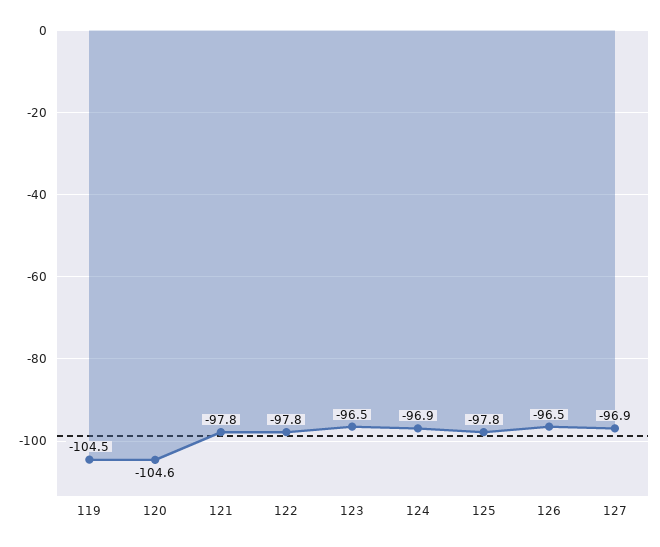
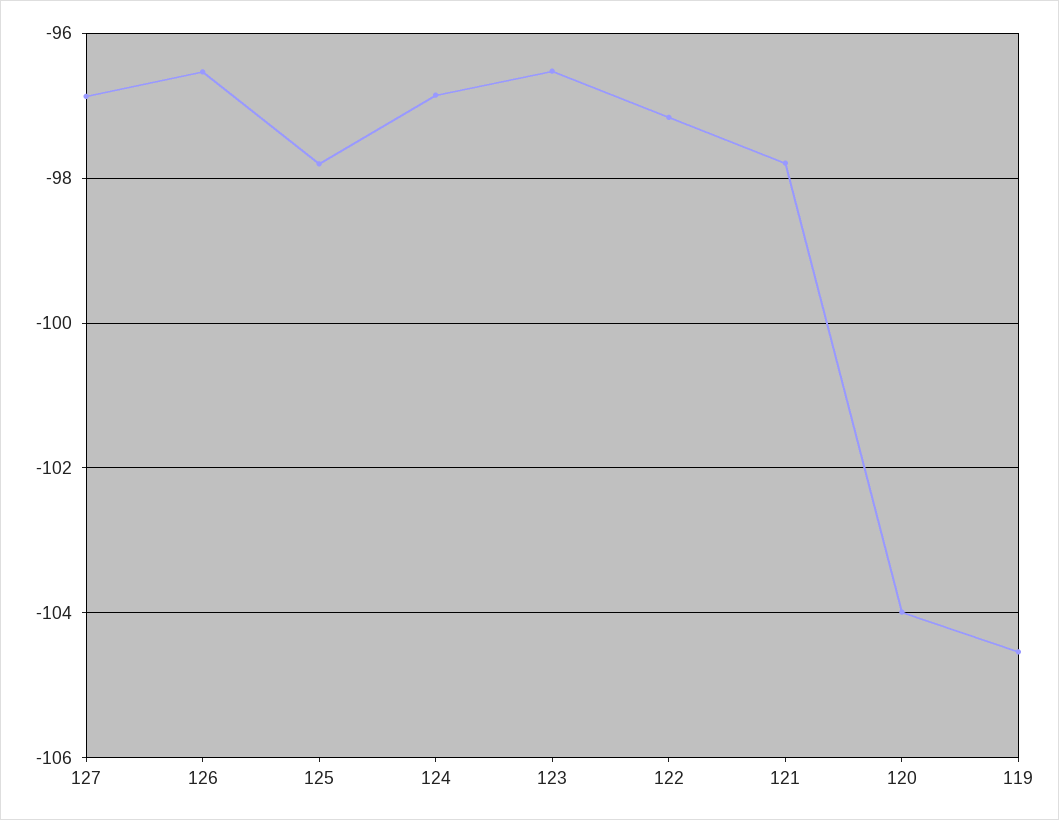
120: -104.6 -> -104
122: -97.8 -> -97.2

